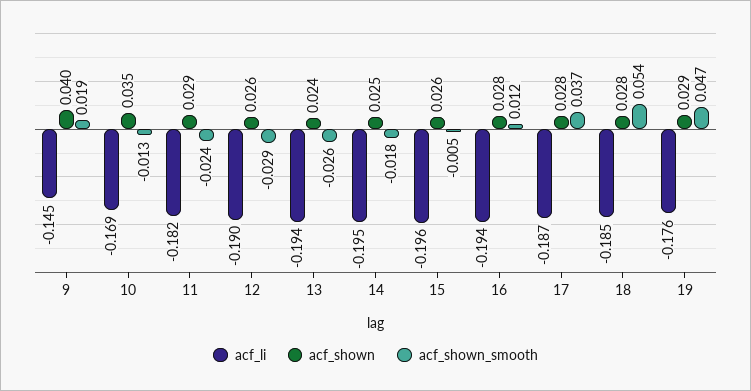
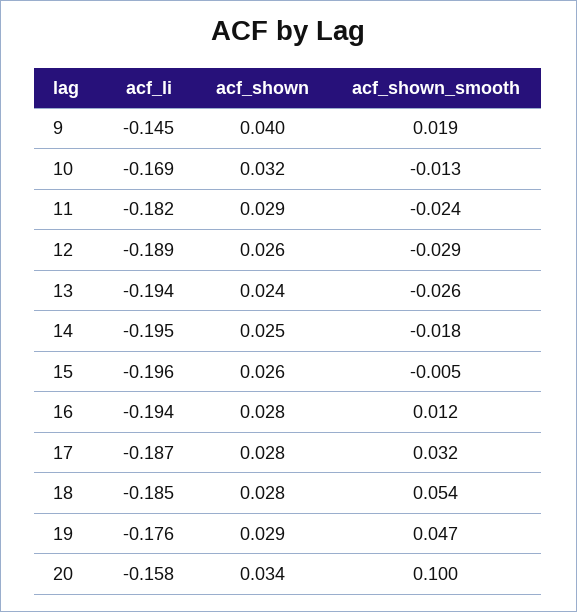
acf_shown, 10: 0.035 -> 0.032
acf_li, 12: -0.19 -> -0.189
acf_shown_smooth, 17: 0.037 -> 0.032
acf_li, 20: none -> -0.158
acf_shown, 20: none -> 0.034
acf_shown_smooth, 20: none -> 0.1

